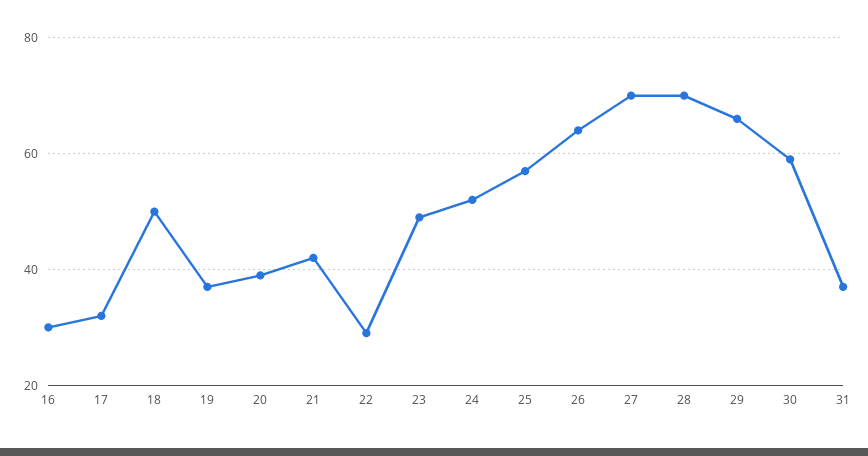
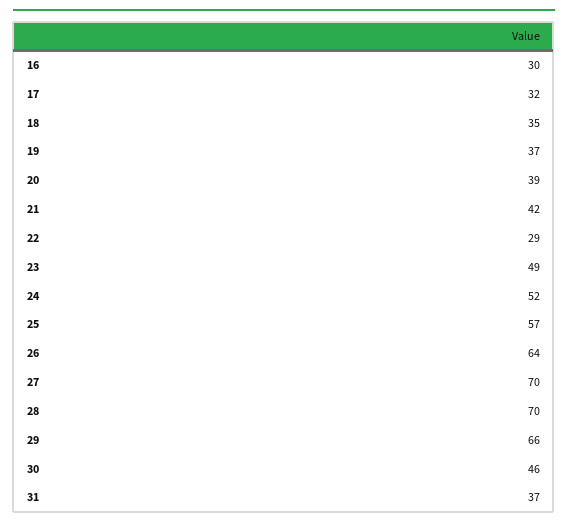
18: 50 -> 35
30: 60 -> 46

